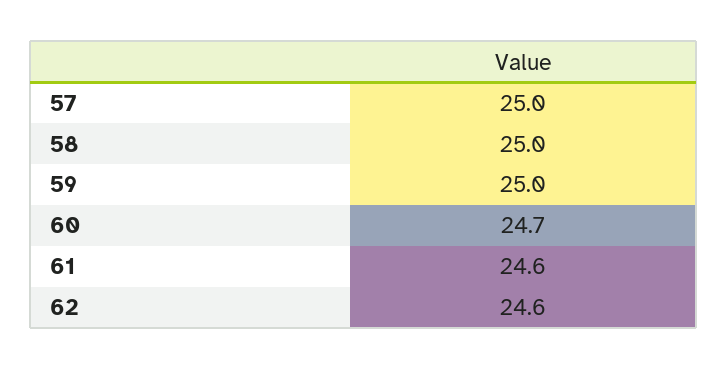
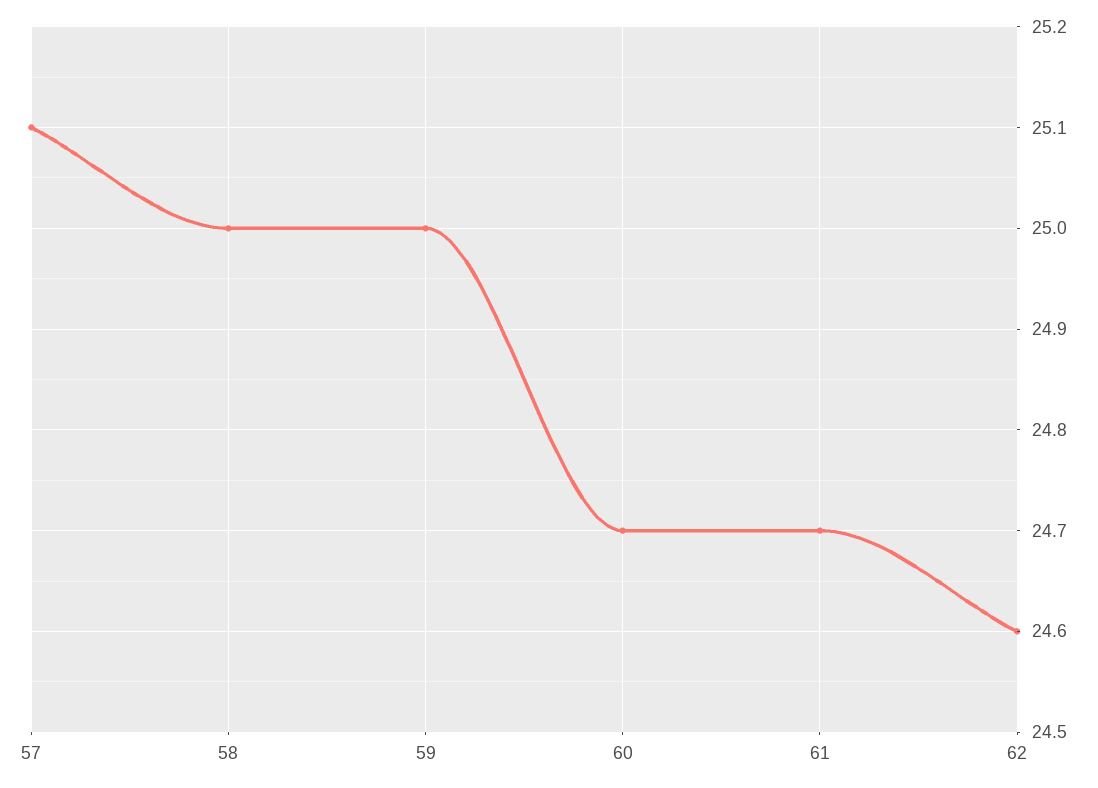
57: 25 -> 25.1
61: 24.6 -> 24.7

